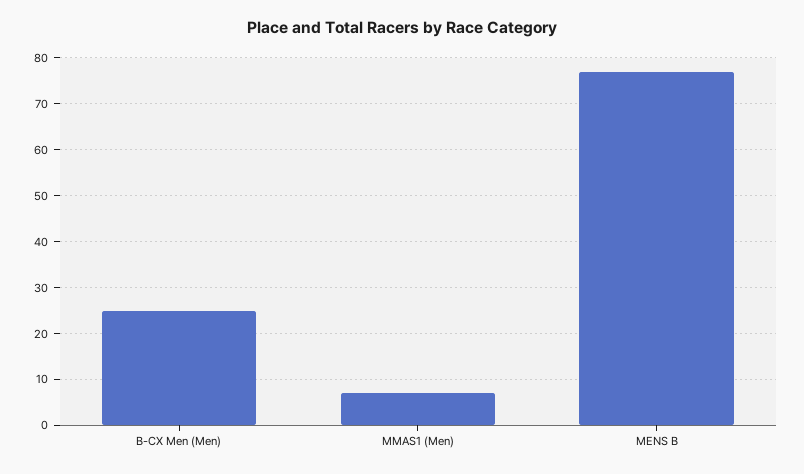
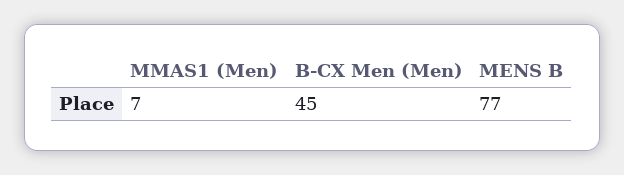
B-CX Men (Men): 25 -> 45

